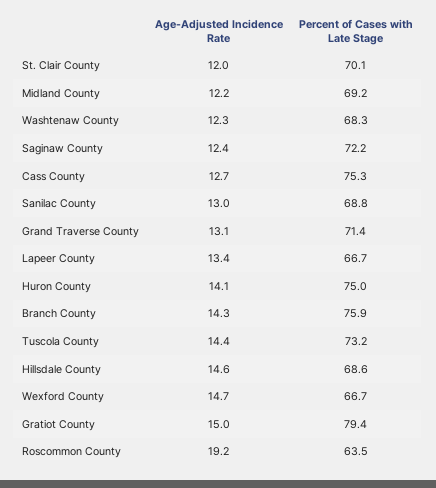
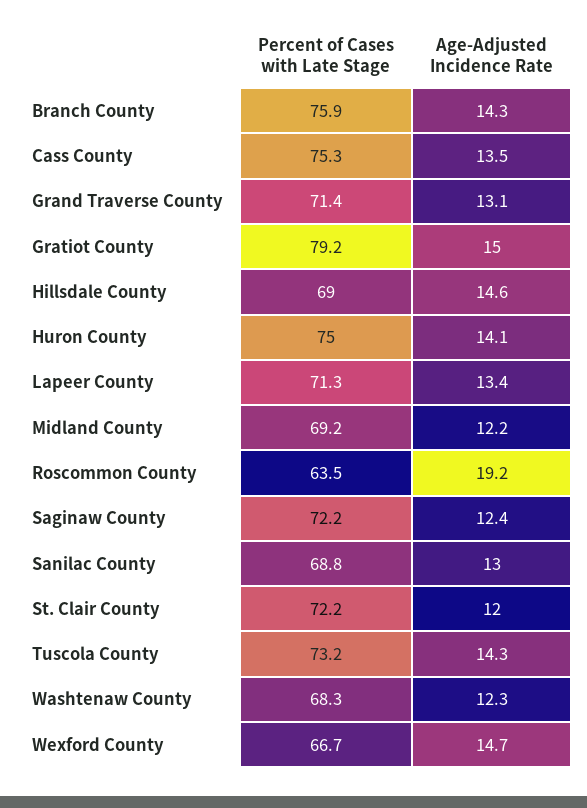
Percent of Cases with Late Stage, St. Clair County: 70.1 -> 72.2
Age-Adjusted Incidence Rate, Cass County: 12.7 -> 13.5
Percent of Cases with Late Stage, Lapeer County: 66.7 -> 71.3
Age-Adjusted Incidence Rate, Tuscola County: 14.4 -> 14.3
Percent of Cases with Late Stage, Hillsdale County: 68.6 -> 69
Percent of Cases with Late Stage, Gratiot County: 79.4 -> 79.2

